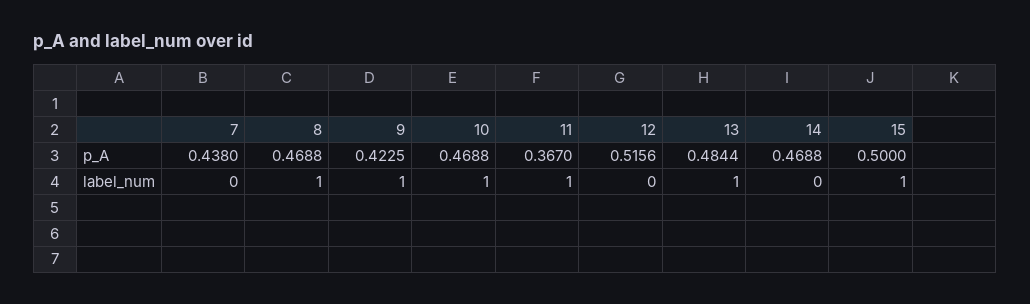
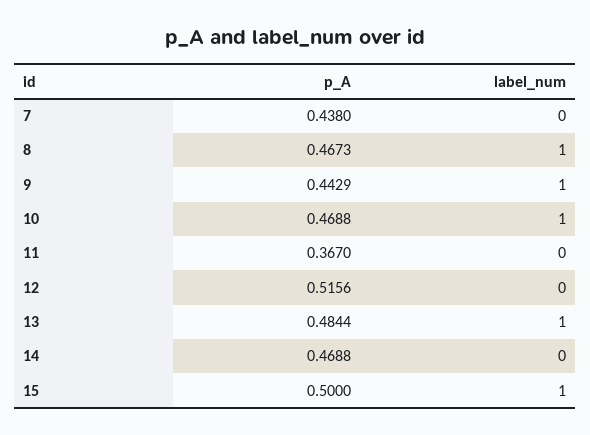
8, p_A: 0.4688 -> 0.4673
9, p_A: 0.4225 -> 0.4429
11, label_num: 1 -> 0

